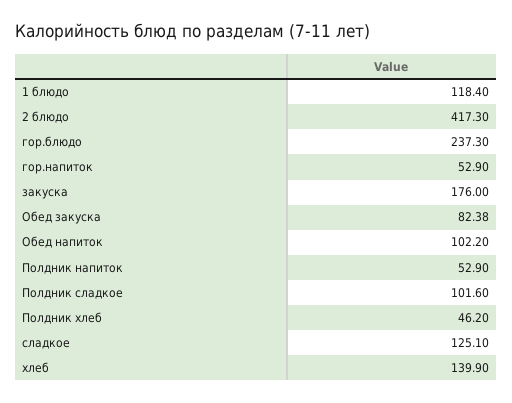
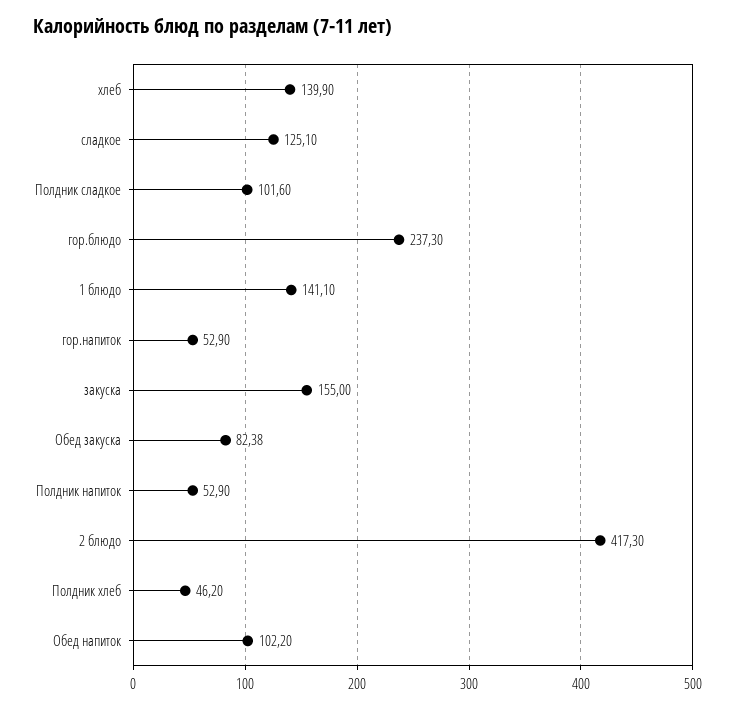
1 блюдо: 118.4 -> 141.1
закуска: 176 -> 155

